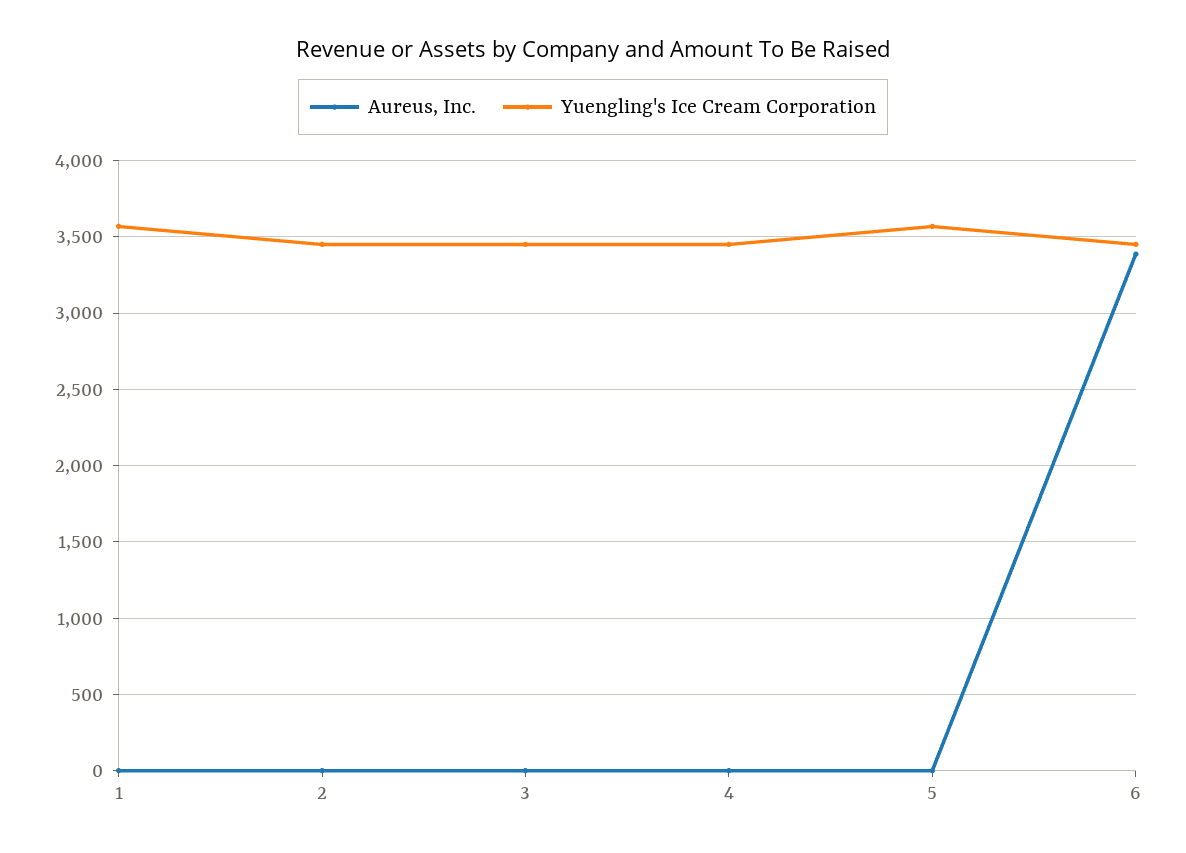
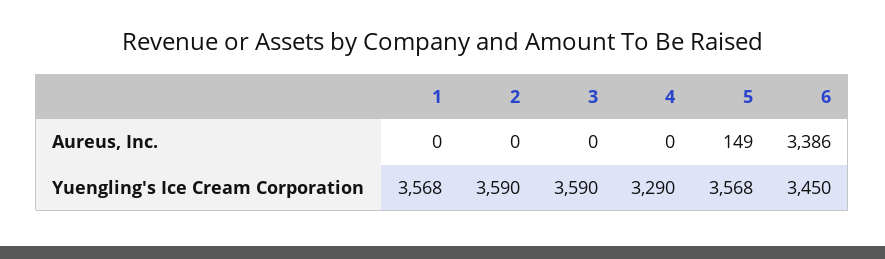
Yuengling's Ice Cream Corporation, 2: 3450 -> 3590
Yuengling's Ice Cream Corporation, 3: 3450 -> 3590
Yuengling's Ice Cream Corporation, 4: 3450 -> 3290
Aureus, Inc., 5: 0 -> 149

